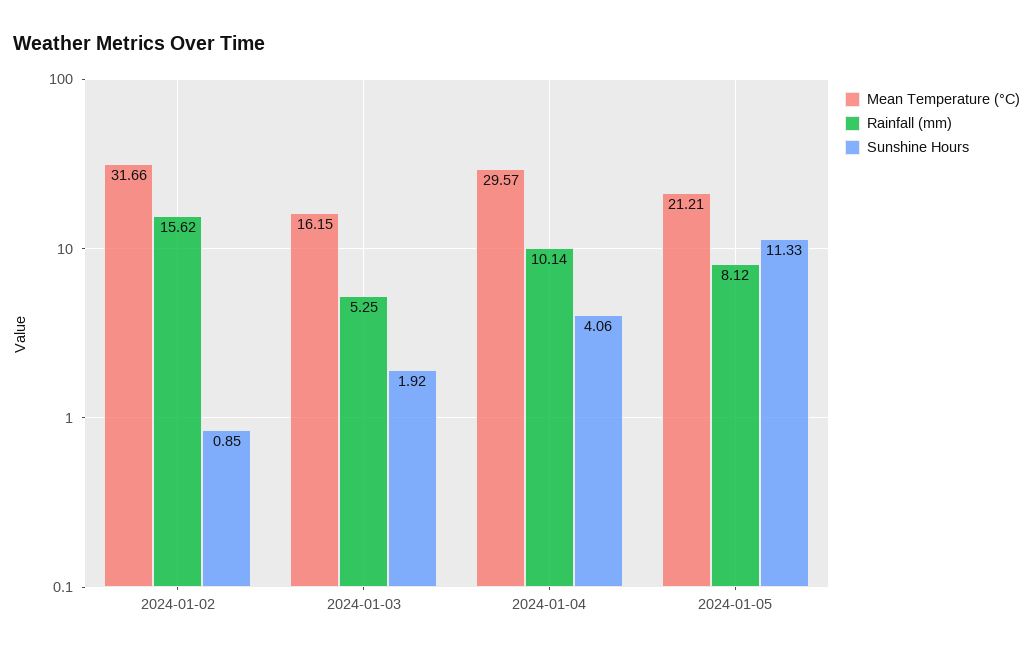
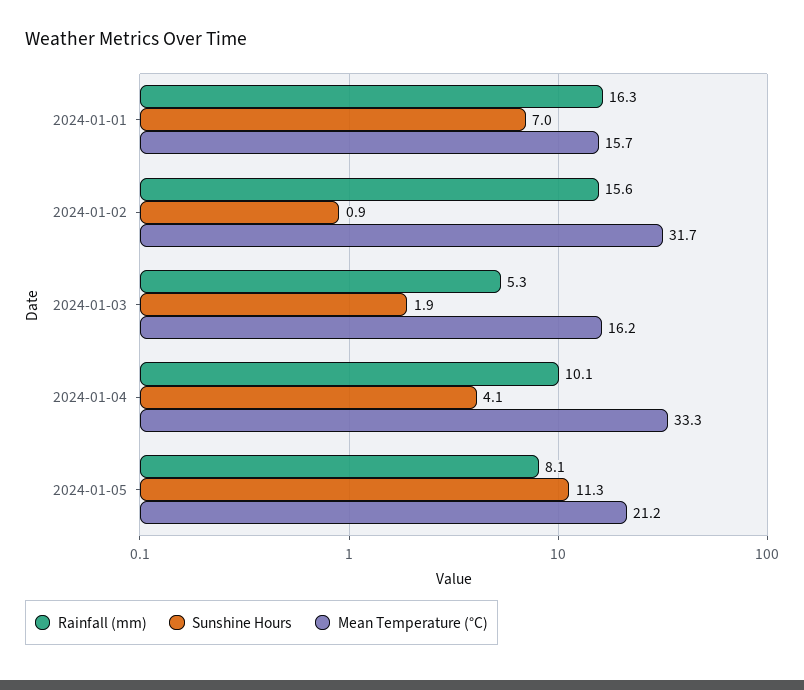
Mean Temperature (°C), 2024-01-04: 29.57 -> 33.3
Rainfall (mm), 2024-01-01: none -> 16.3
Sunshine Hours, 2024-01-01: none -> 7
Mean Temperature (°C), 2024-01-01: none -> 15.7

